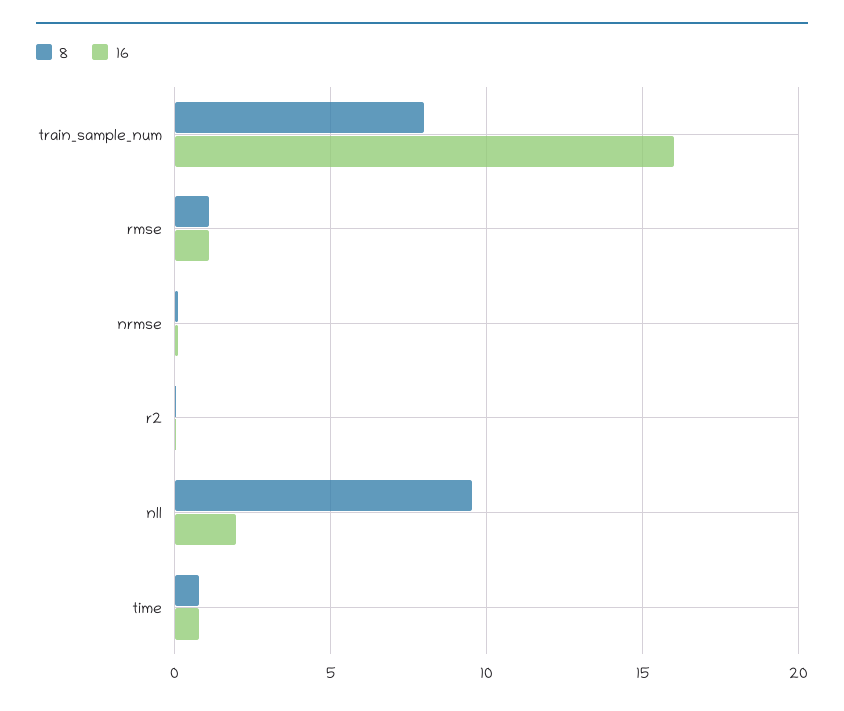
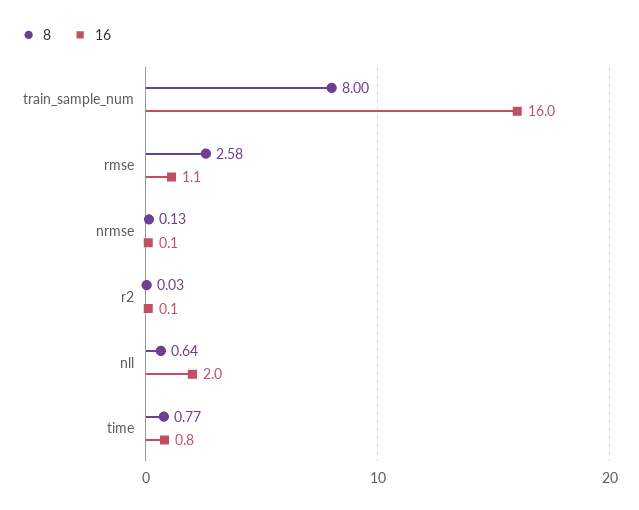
8, rmse: 1 -> 2.58
8, nll: 9.5 -> 0.64

